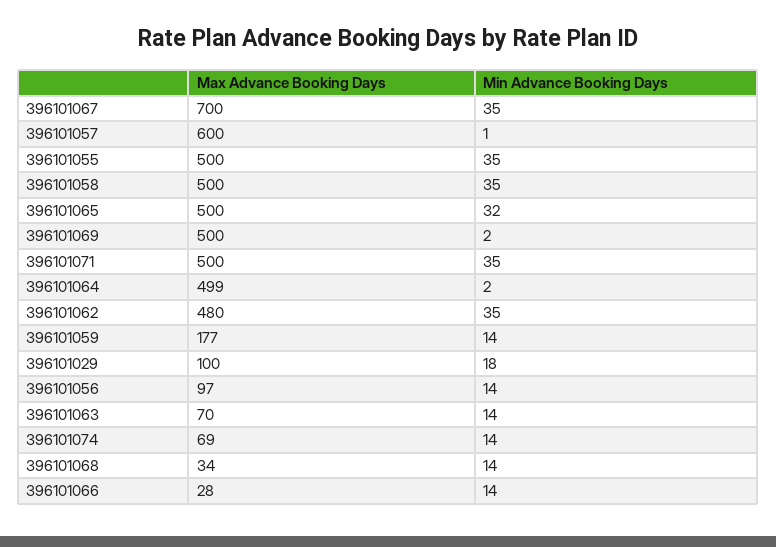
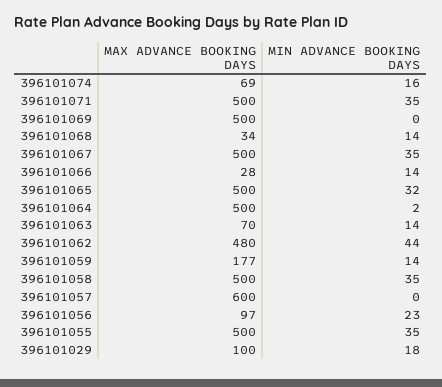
Max Advance Booking Days, 396101067: 700 -> 500
Min Advance Booking Days, 396101057: 1 -> 0
Min Advance Booking Days, 396101069: 2 -> 0
Max Advance Booking Days, 396101064: 499 -> 500
Min Advance Booking Days, 396101062: 35 -> 44
Min Advance Booking Days, 396101056: 14 -> 23
Min Advance Booking Days, 396101074: 14 -> 16

